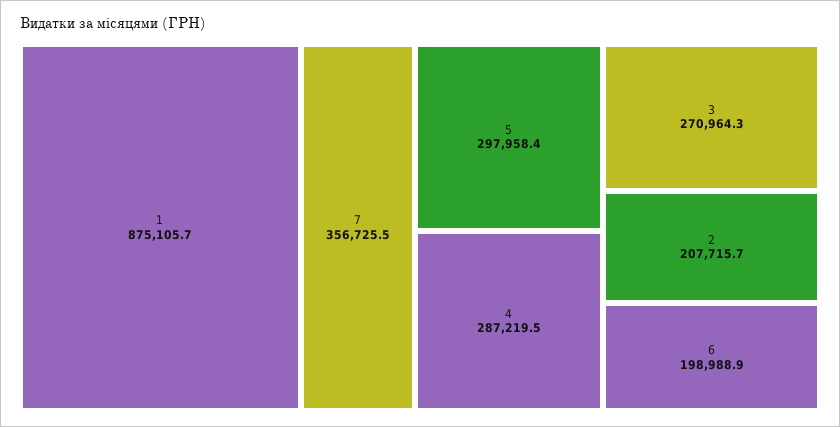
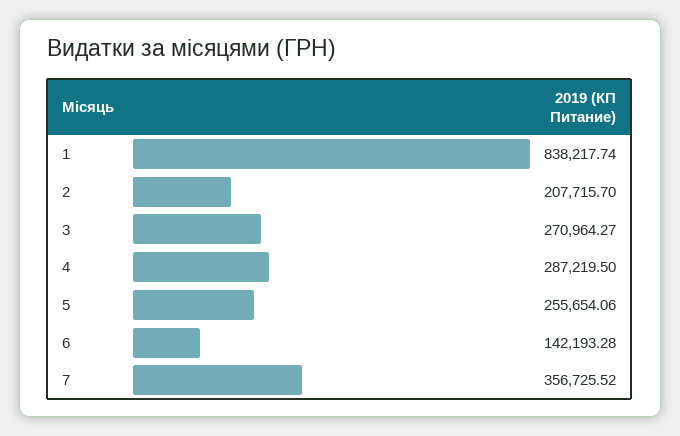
1: 875105.7 -> 838217.74
5: 297958.4 -> 255654.06
6: 198988.9 -> 142193.28

